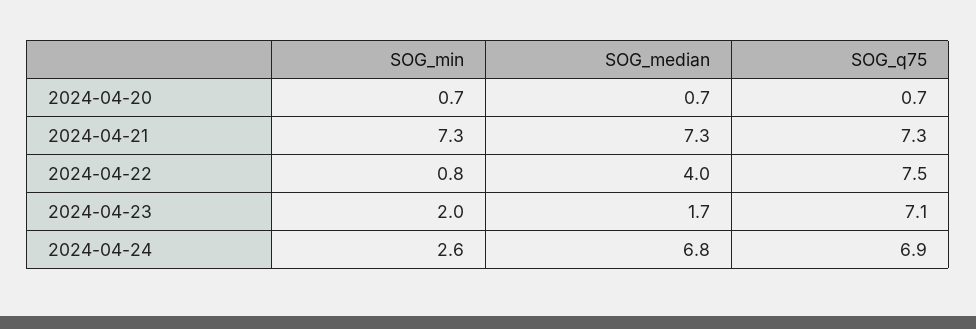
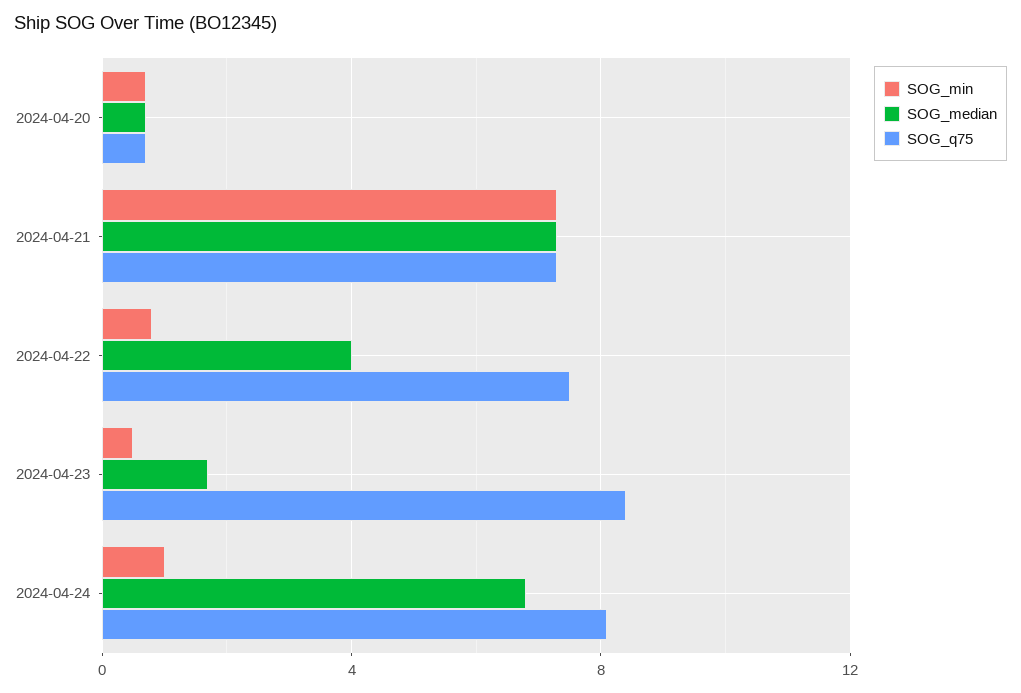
SOG_min, 2024-04-23: 2 -> 0.5
SOG_q75, 2024-04-23: 7.1 -> 8.5
SOG_min, 2024-04-24: 2.6 -> 1
SOG_q75, 2024-04-24: 6.9 -> 8

